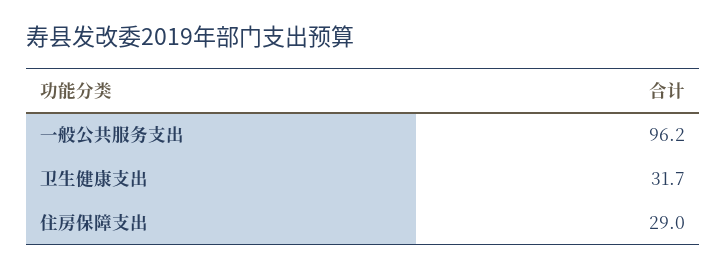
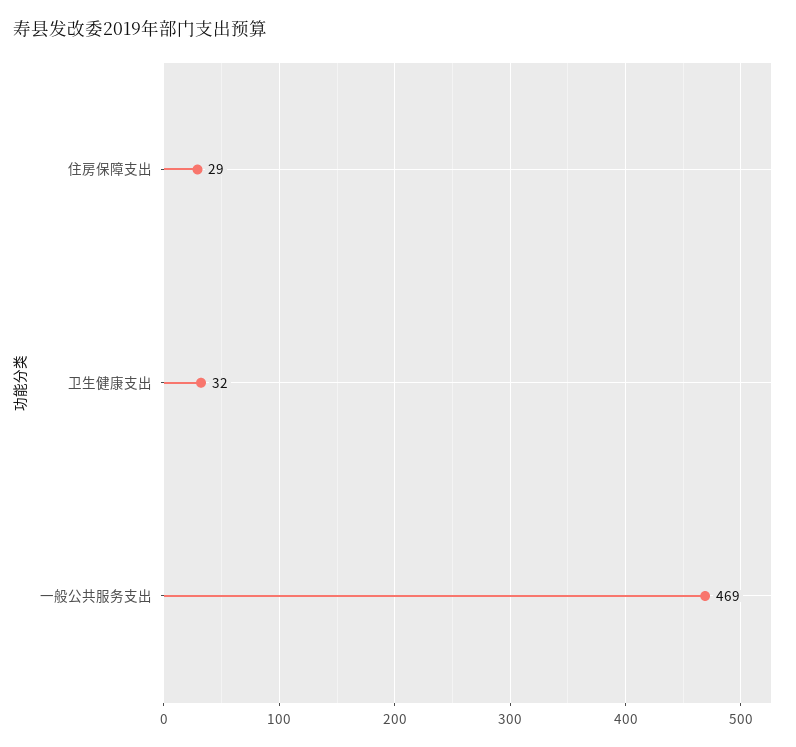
一般公共服务支出: 96.2 -> 469

